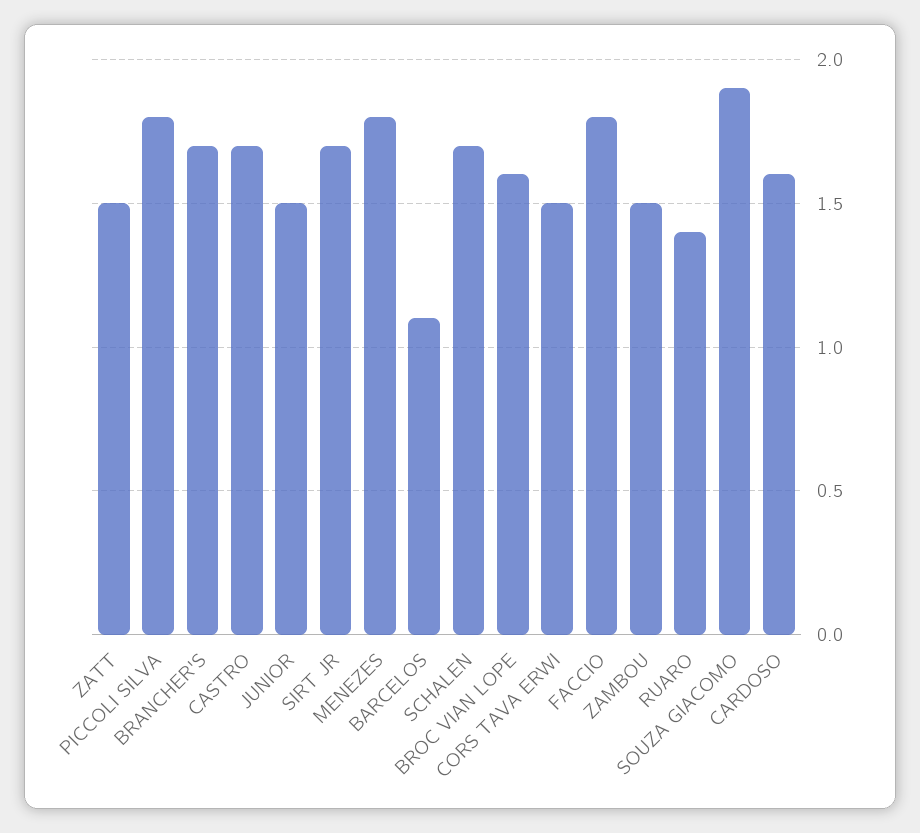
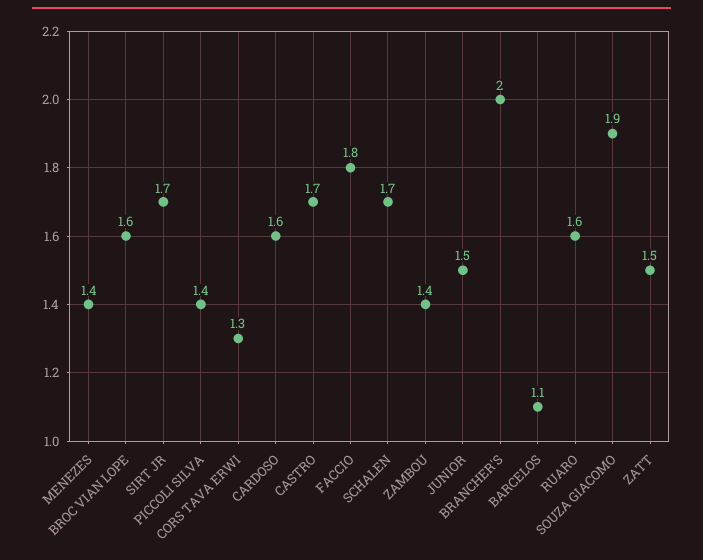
PICCOLI SILVA: 1.8 -> 1.4
BRANCHER'S: 1.7 -> 2
MENEZES: 1.8 -> 1.4
CORS TAVA ERWI: 1.5 -> 1.3
ZAMBOU: 1.5 -> 1.4
RUARO: 1.4 -> 1.6

